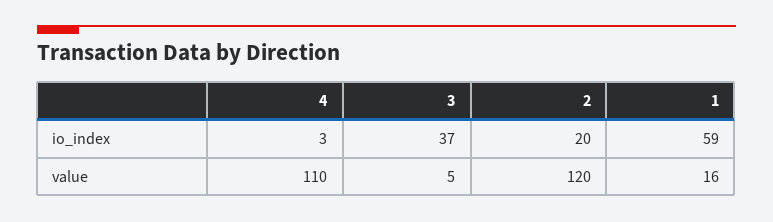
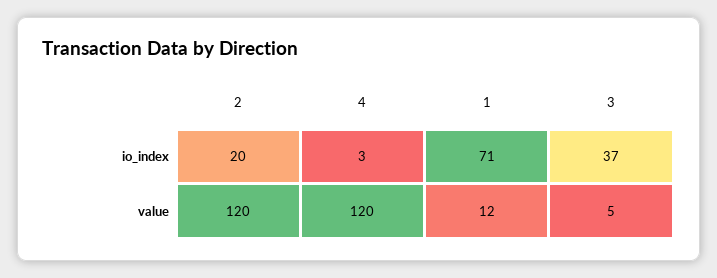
1, io_index: 59 -> 71
4, value: 110 -> 120
1, value: 16 -> 12

